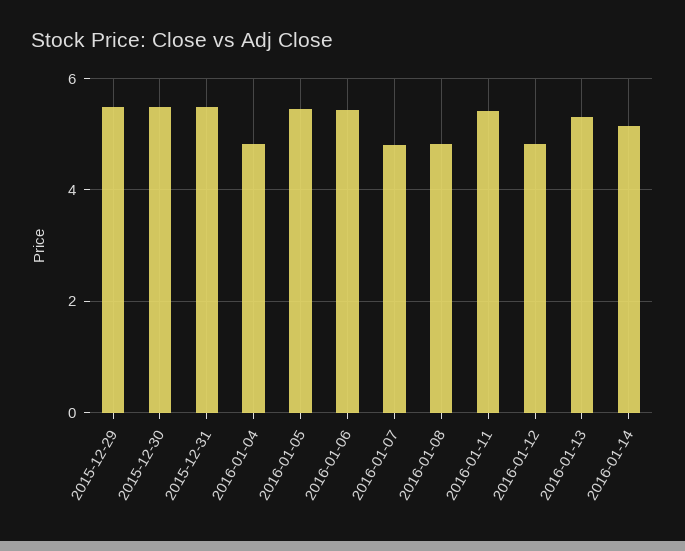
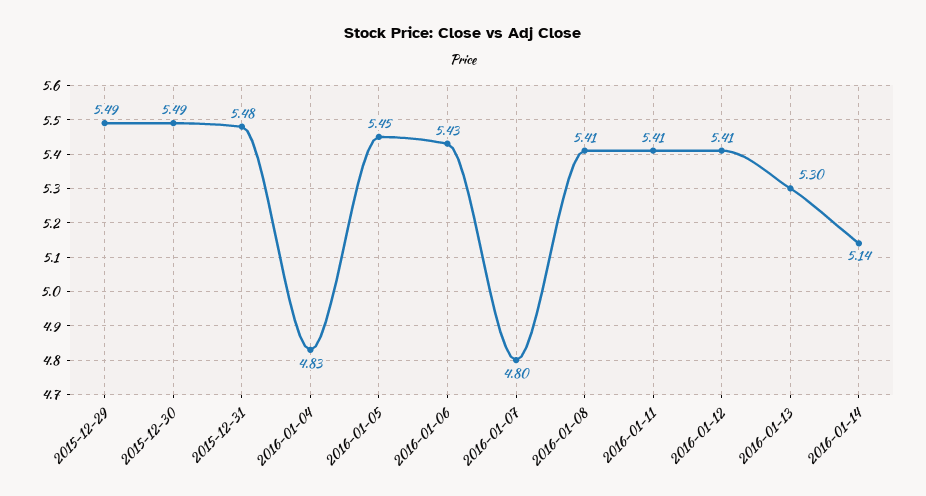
2016-01-08: 4.8 -> 5.41
2016-01-12: 4.8 -> 5.41

